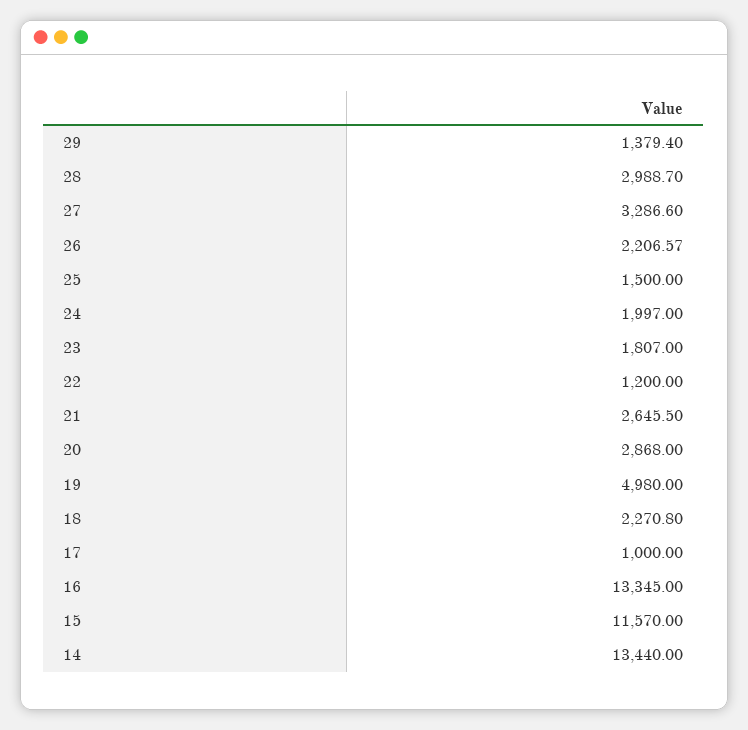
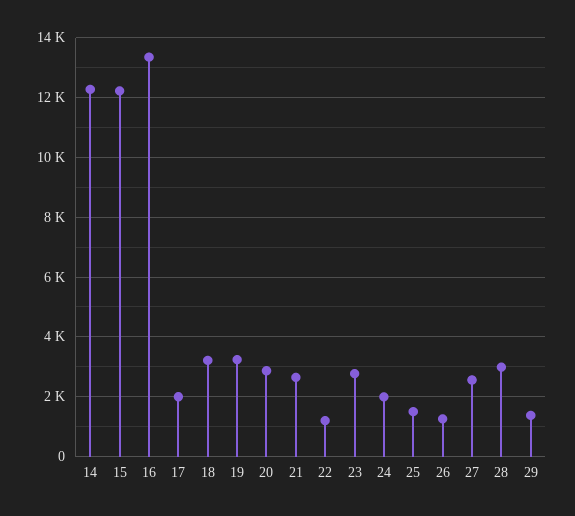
27: 3286.6 -> 2500
26: 2206.57 -> 1250
23: 1807 -> 2750
19: 4980 -> 3250
18: 2270.8 -> 3250
17: 1000 -> 2000
15: 11570 -> 12250
14: 13440 -> 12250

